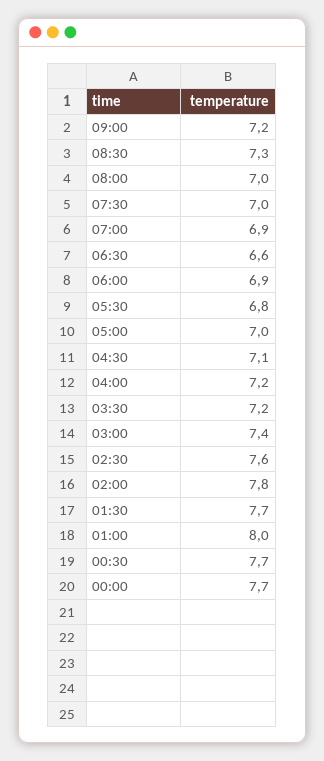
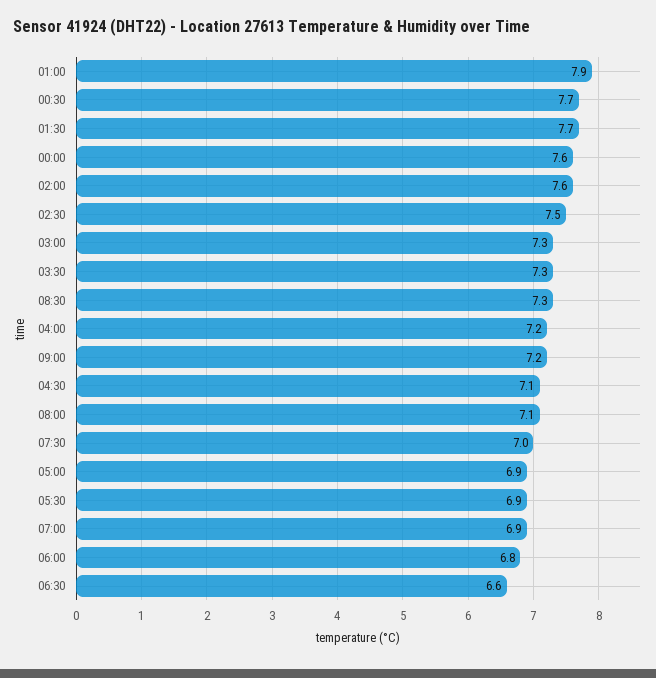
08:00: 7 -> 7.1
06:00: 6.9 -> 6.8
05:30: 6.8 -> 6.9
05:00: 7 -> 6.9
03:30: 7.2 -> 7.3
03:00: 7.4 -> 7.3
02:30: 7.6 -> 7.5
02:00: 7.8 -> 7.6
01:00: 8 -> 7.9
00:00: 7.7 -> 7.6

